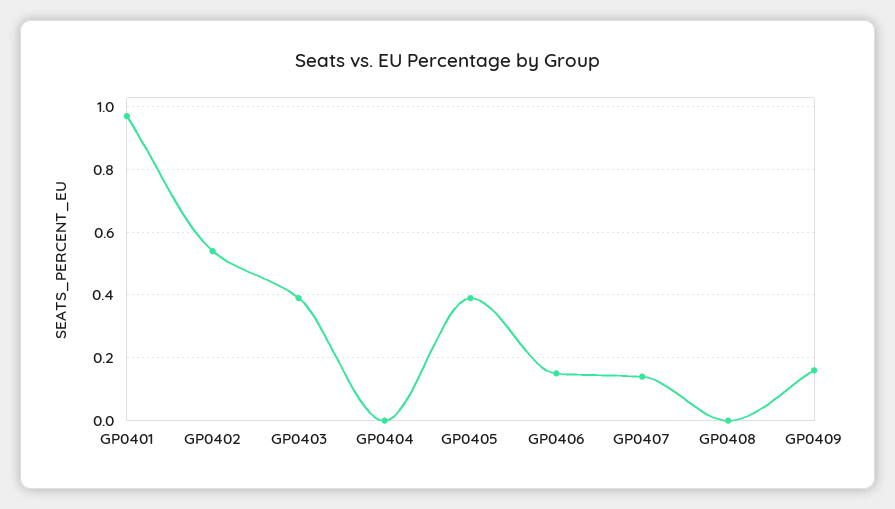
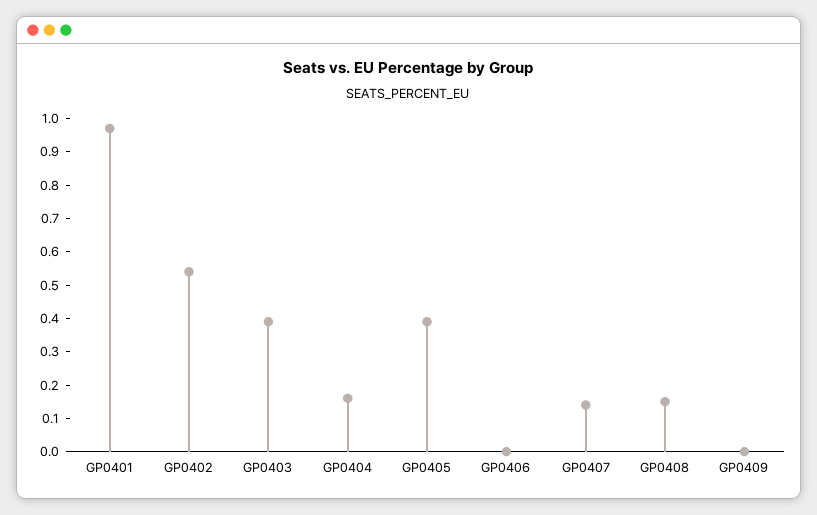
GP0404: 0 -> 0.15
GP0406: 0.15 -> 0
GP0408: 0 -> 0.15
GP0409: 0.15 -> 0

